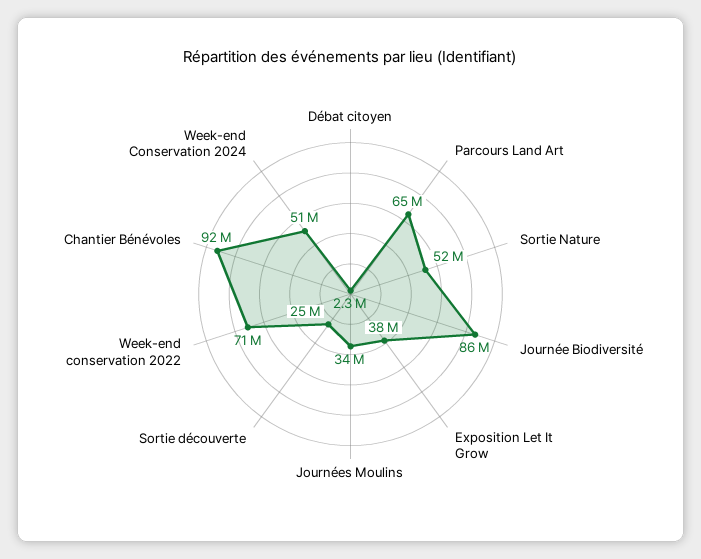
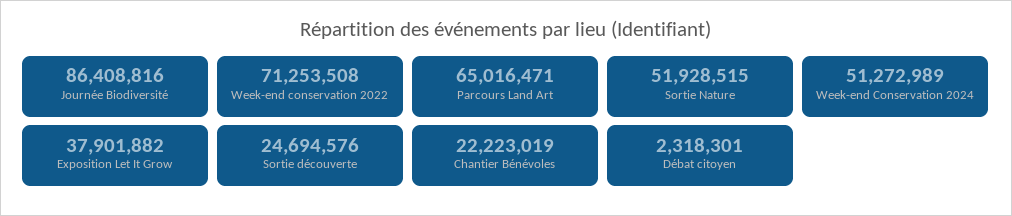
Journées Moulins: 34000000 -> none
Chantier Bénévoles: 92000000 -> 22223019

